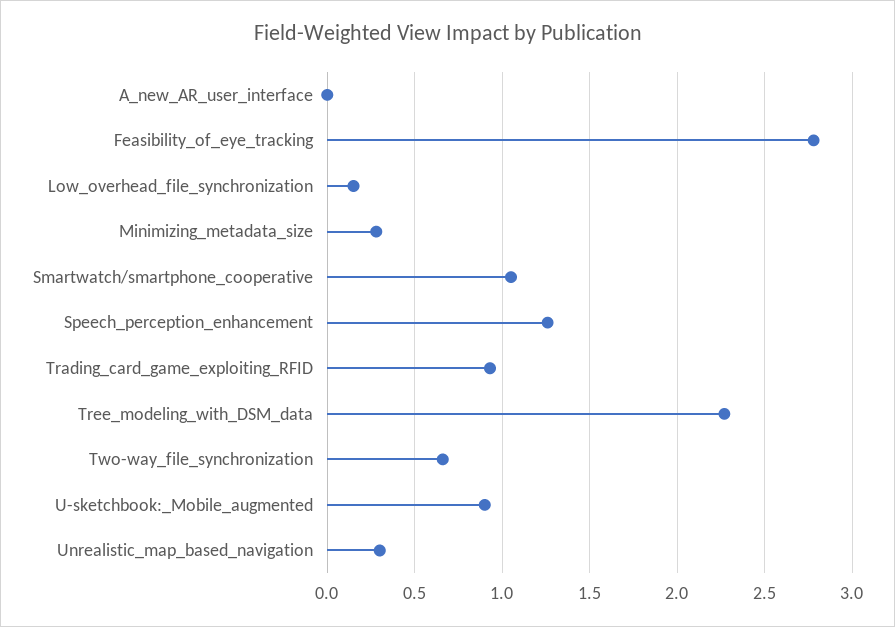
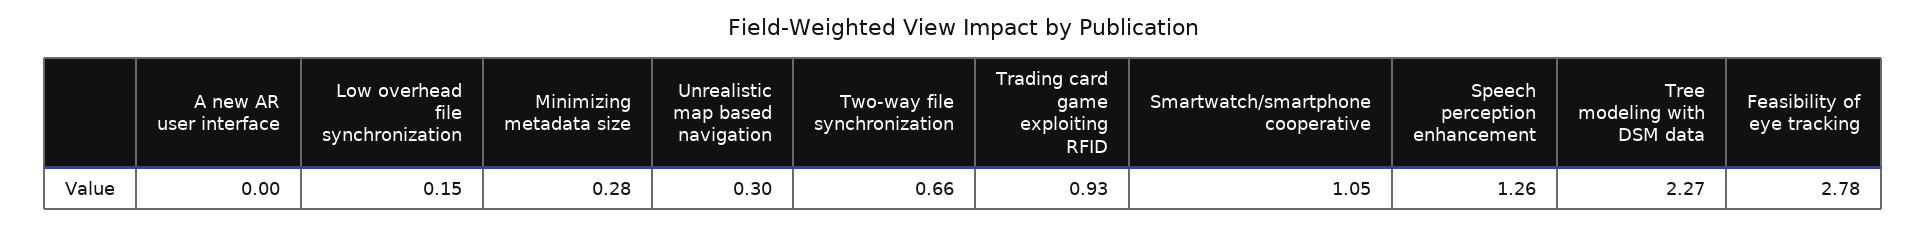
U-sketchbook:_Mobile_augmented: 0.9 -> none

